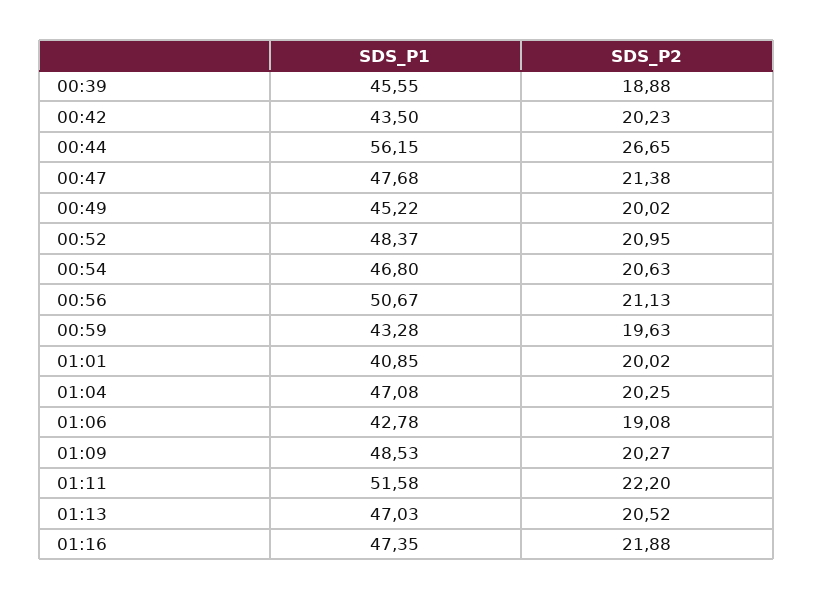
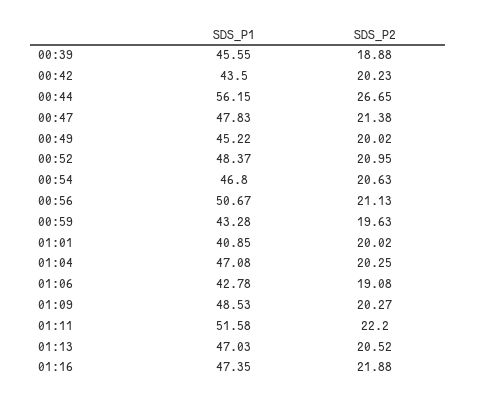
SDS_P1, 00:47: 47.68 -> 47.83

